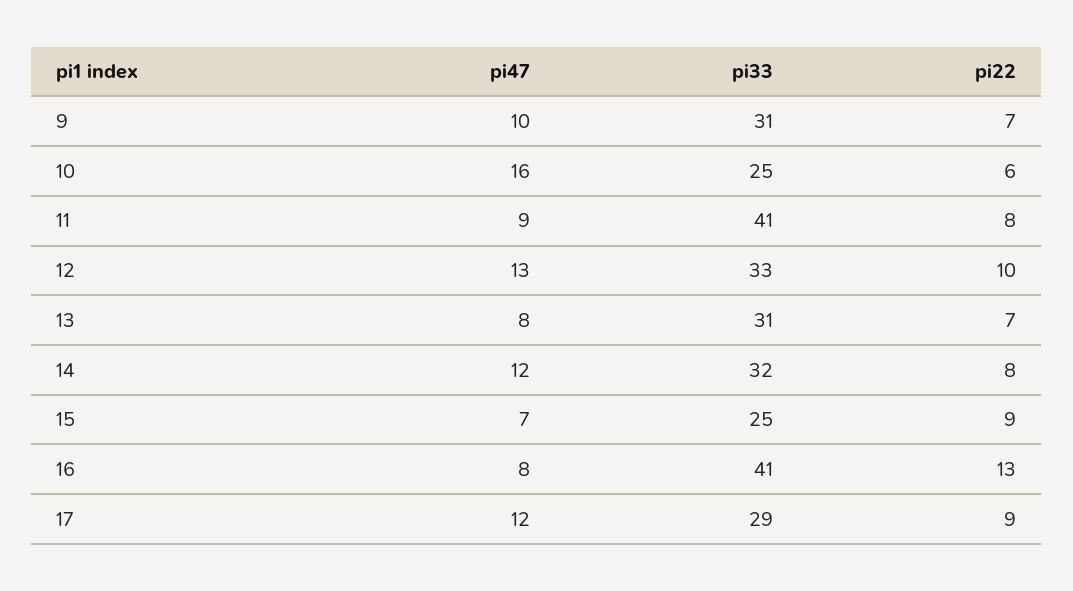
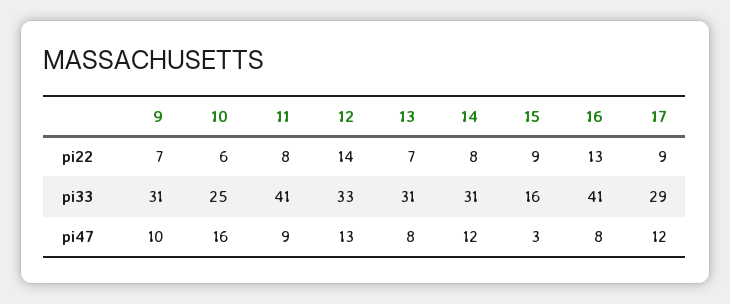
pi22, 12: 10 -> 14
pi33, 14: 32 -> 31
pi47, 15: 7 -> 3
pi33, 15: 25 -> 16

